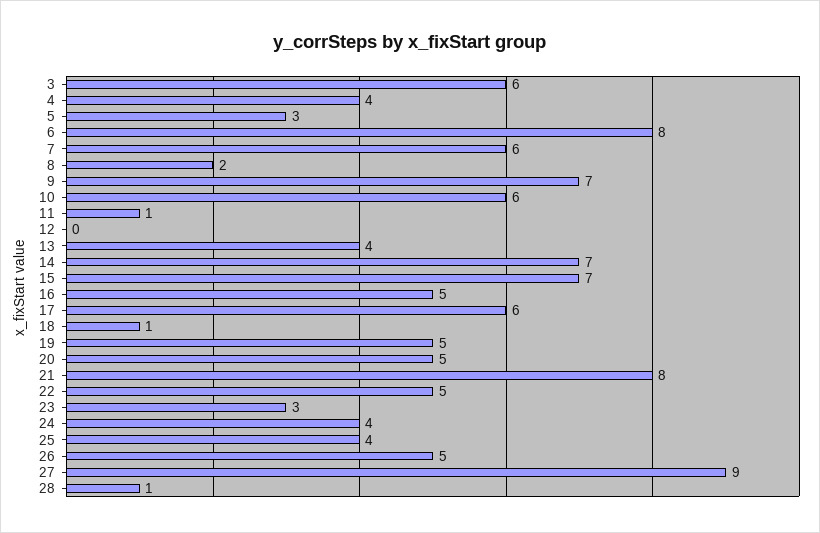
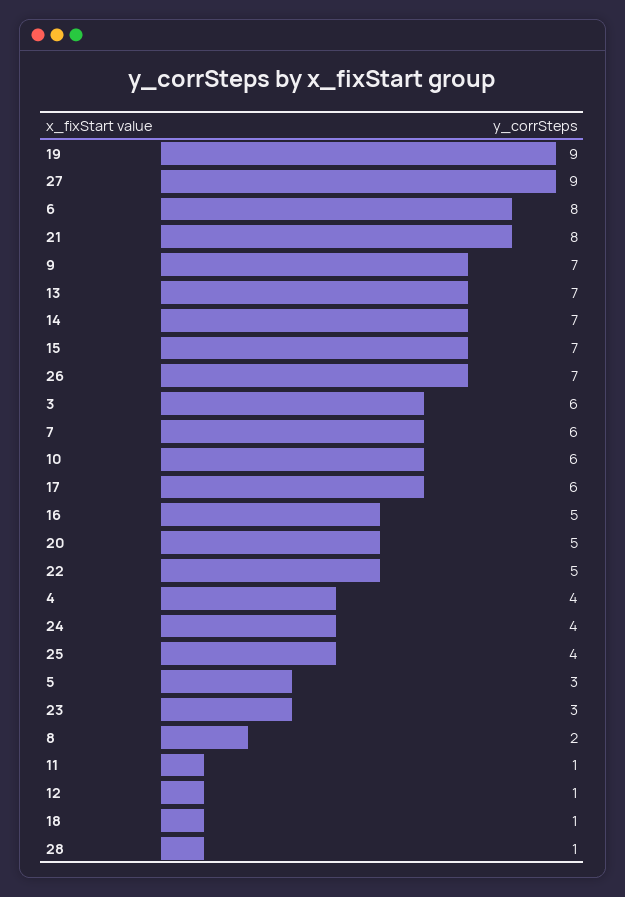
12: 0 -> 1
13: 4 -> 7
19: 5 -> 9
26: 5 -> 7

